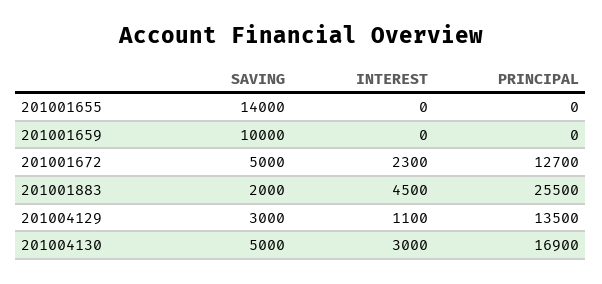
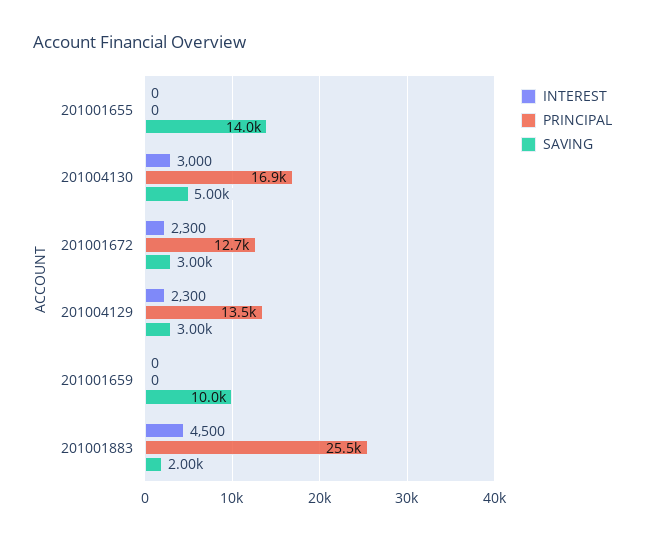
SAVING, 201001672: 5000 -> 3000
INTEREST, 201004129: 1100 -> 2300

